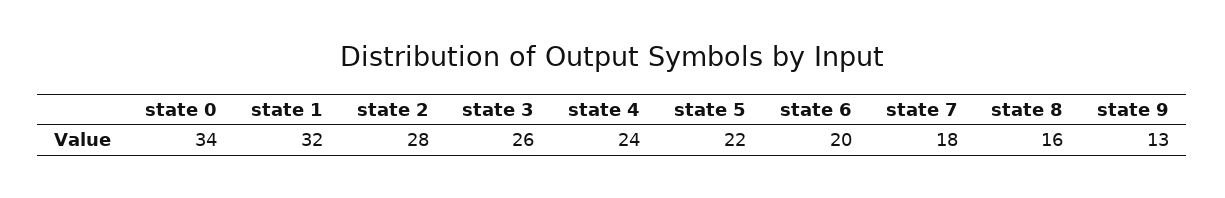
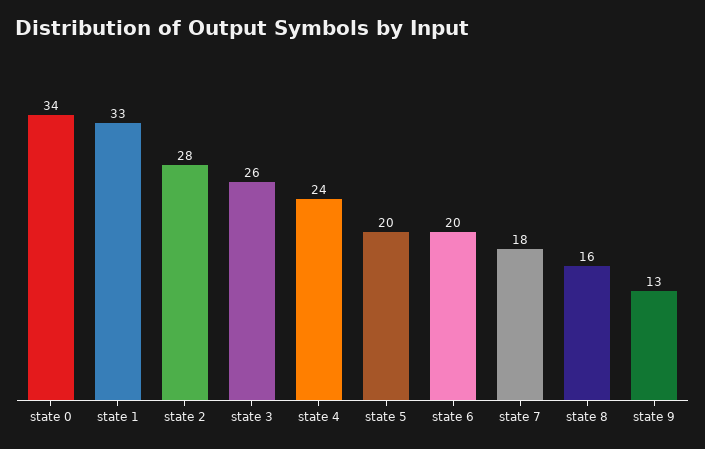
state 1: 32 -> 33
state 5: 22 -> 20

